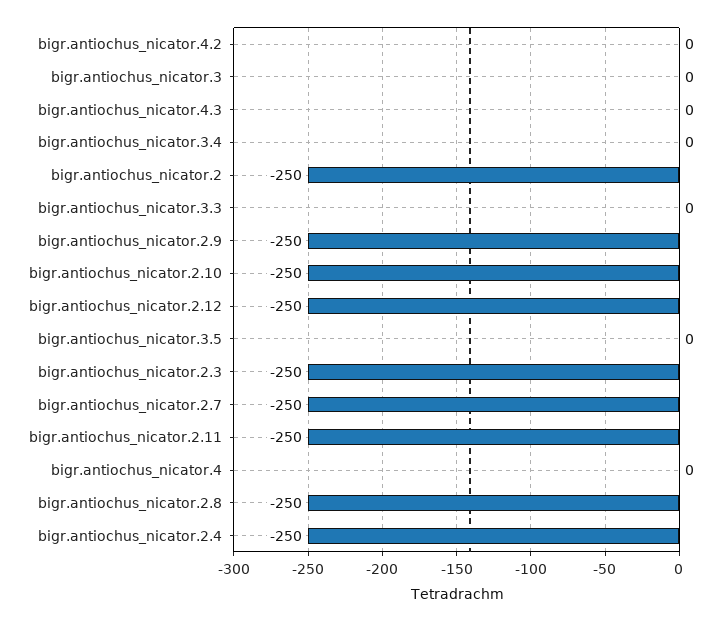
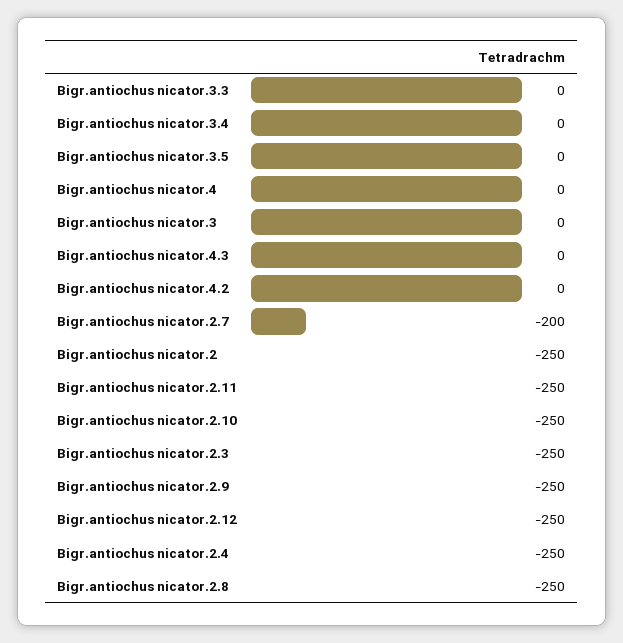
bigr.antiochus_nicator.2.7: -250 -> -200

